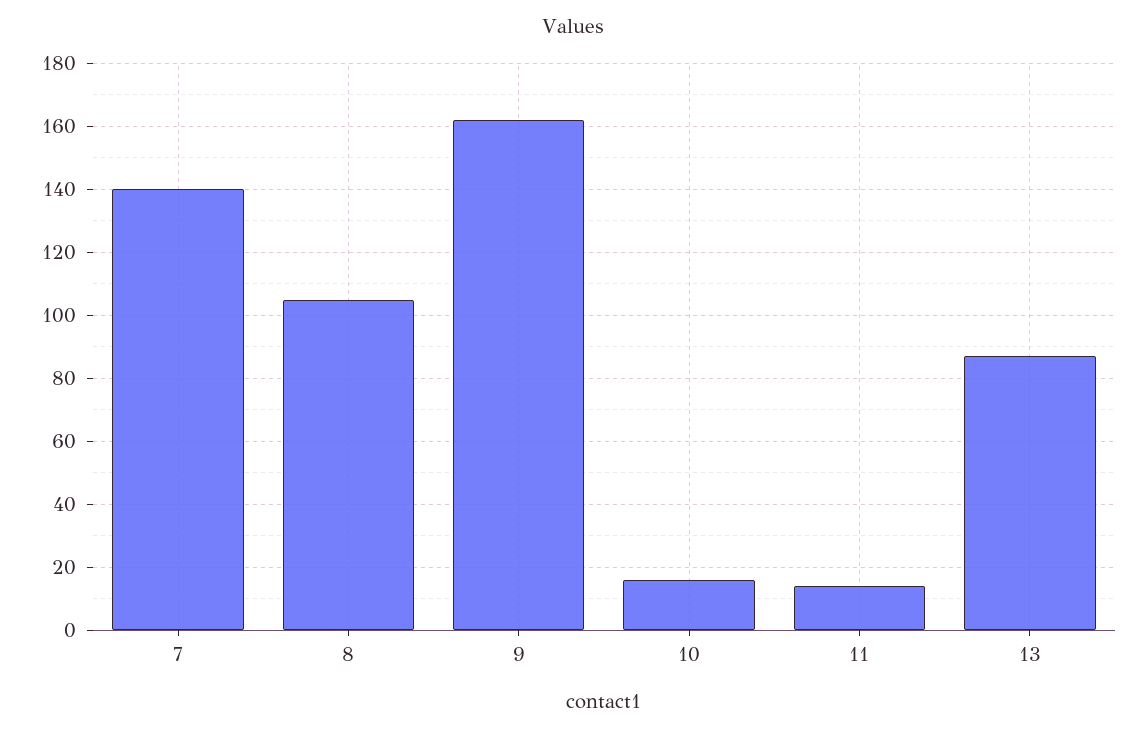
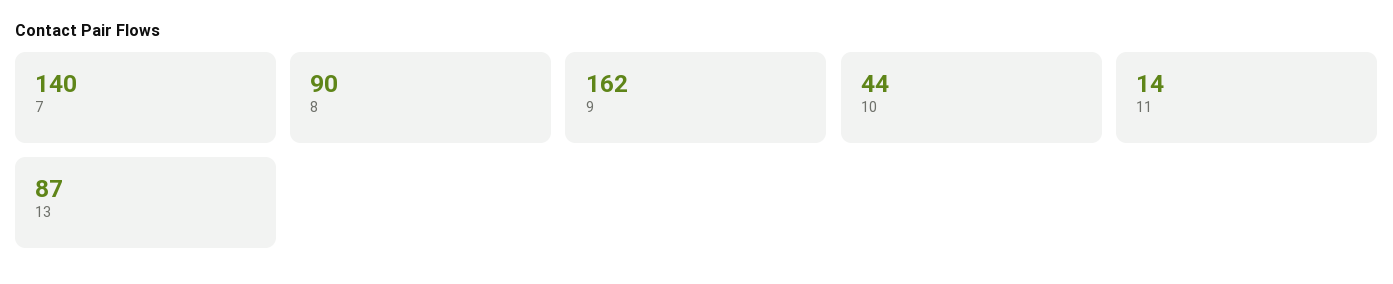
8: 105 -> 90
10: 15 -> 44

